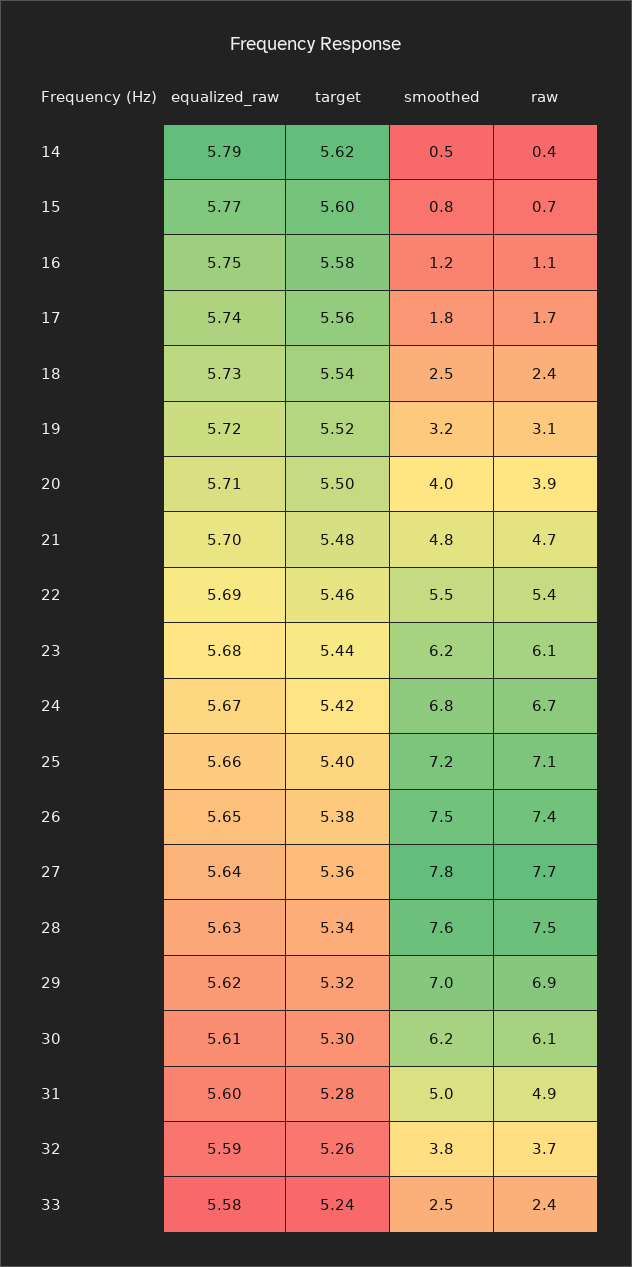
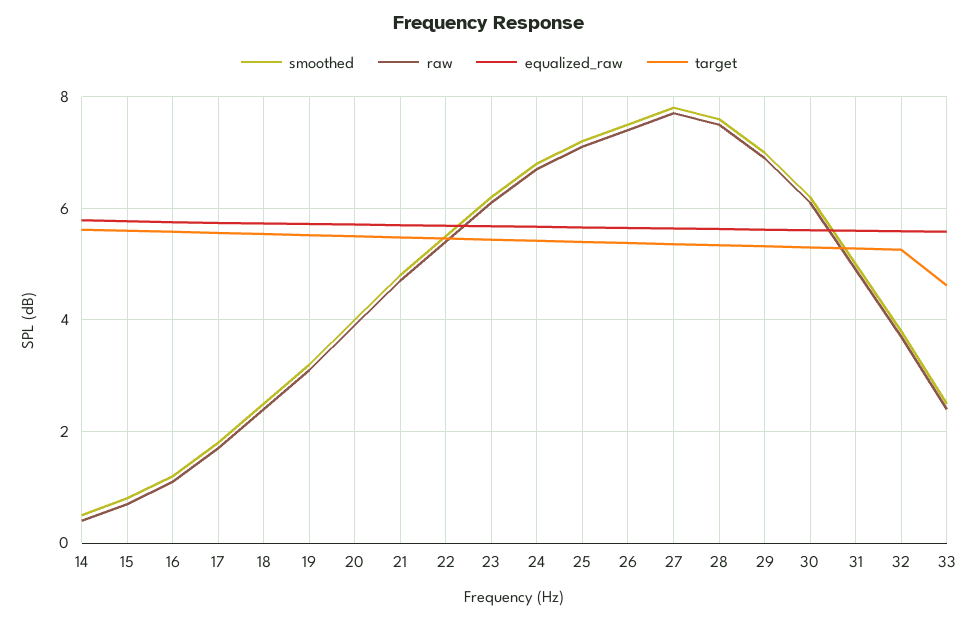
target, 33: 5.24 -> 4.6

